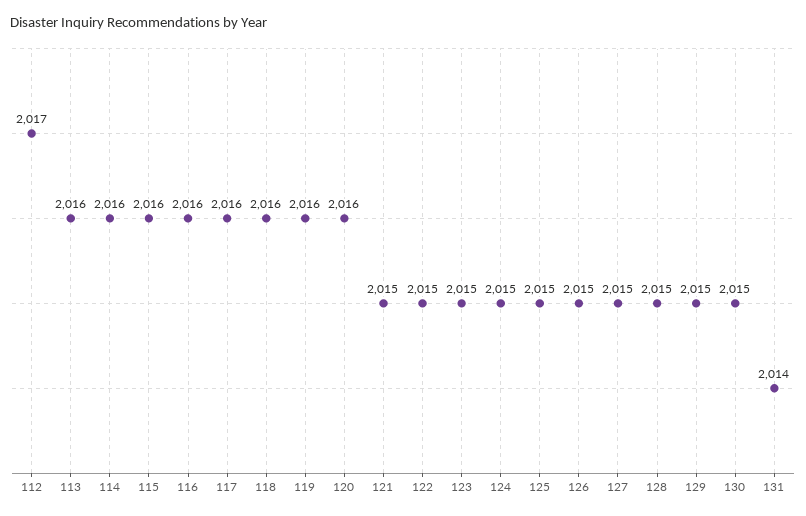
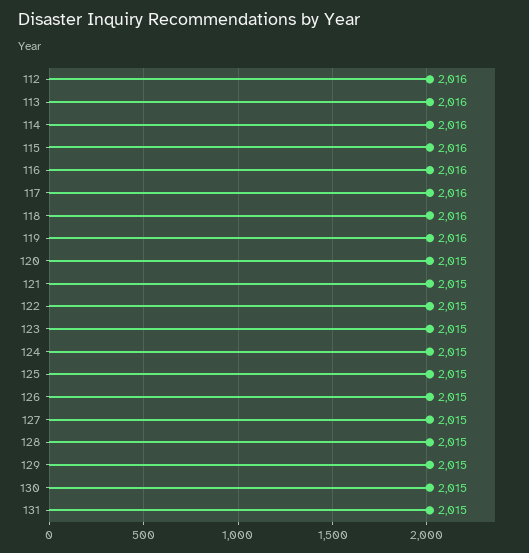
112: 2017 -> 2016
120: 2016 -> 2015
131: 2014 -> 2015

